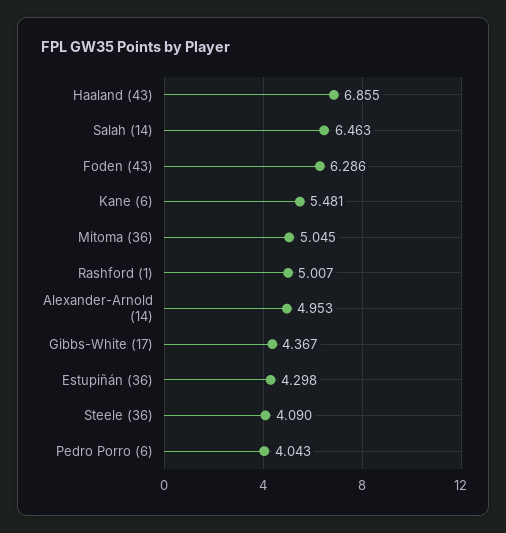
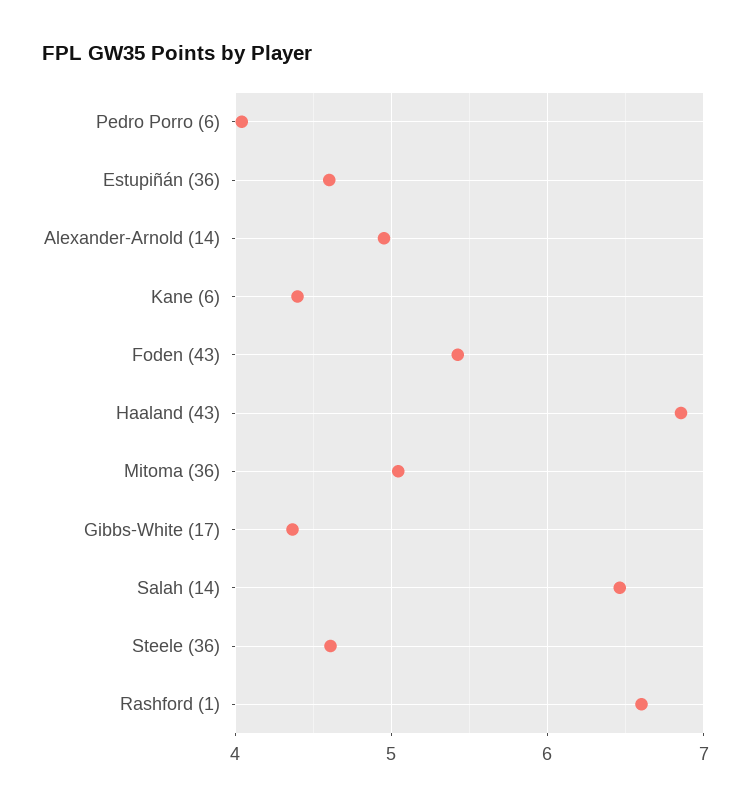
Foden (43): 6.286 -> 5.4
Kane (6): 5.481 -> 4.4
Rashford (1): 5.007 -> 6.6
Estupiñán (36): 4.298 -> 4.6
Steele (36): 4.09 -> 4.6

